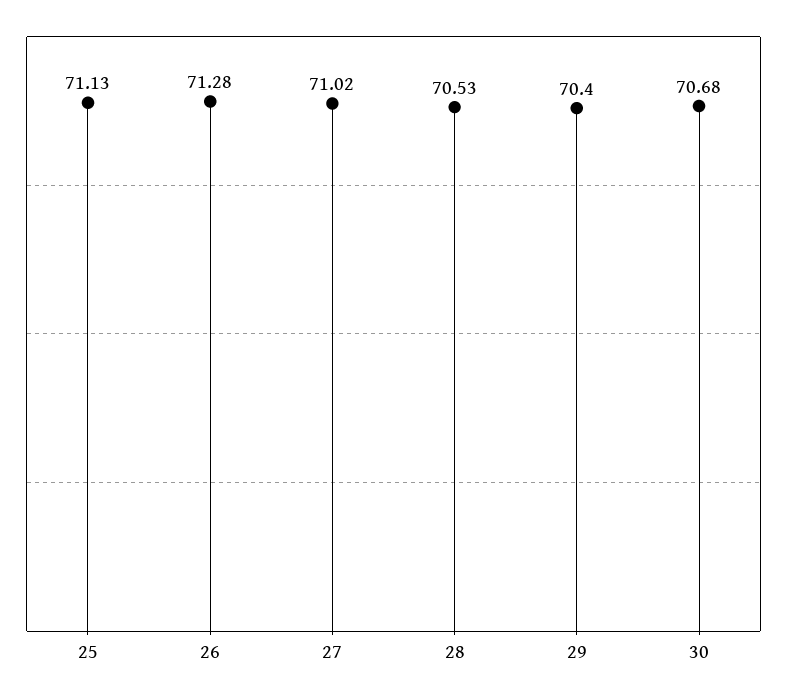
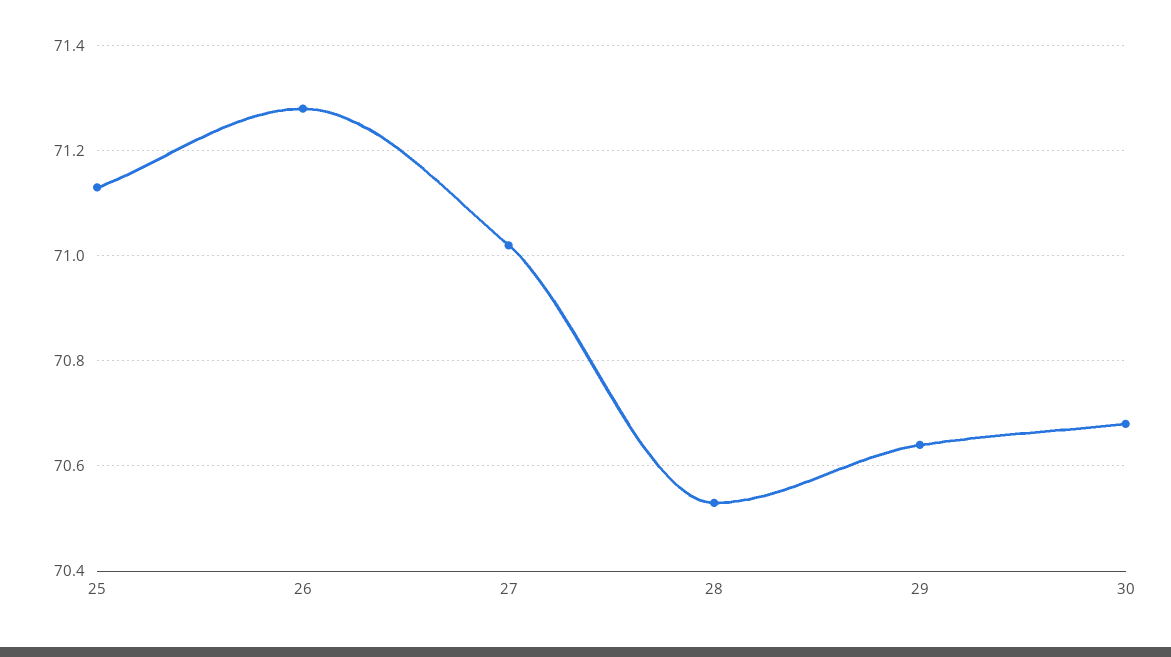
29: 70.4 -> 70.65

